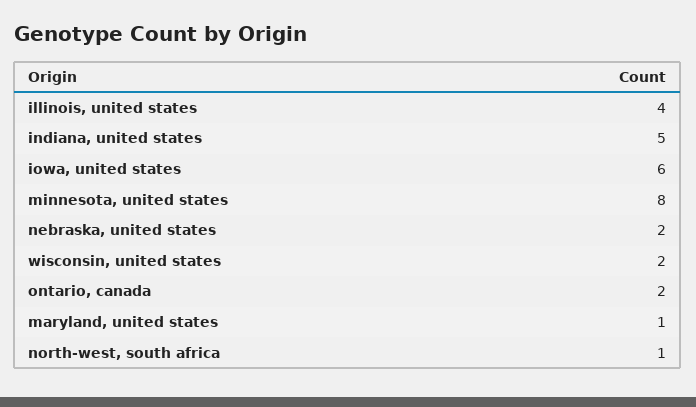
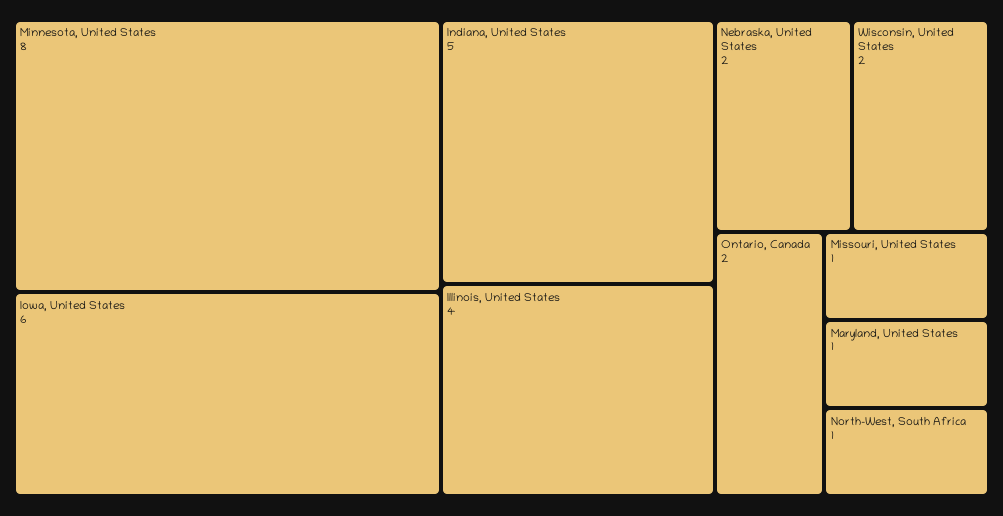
Missouri, United States: none -> 1

